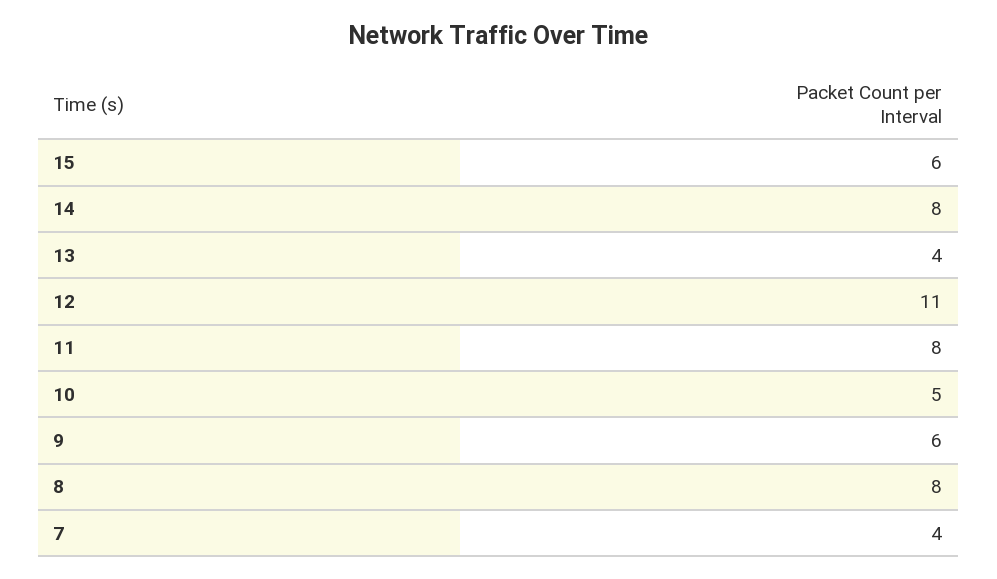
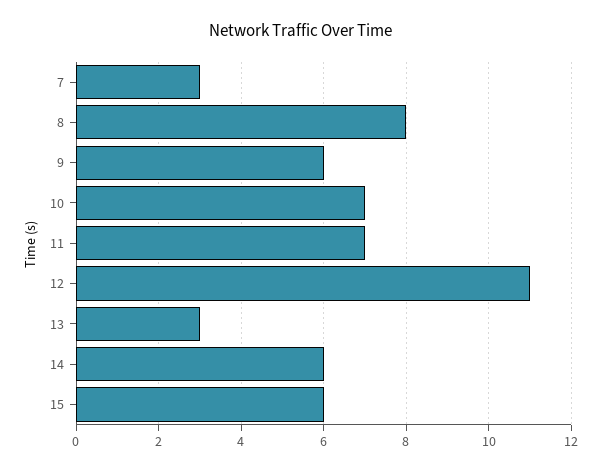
14: 8 -> 6
13: 4 -> 3
11: 8 -> 7
10: 5 -> 7
7: 4 -> 3

